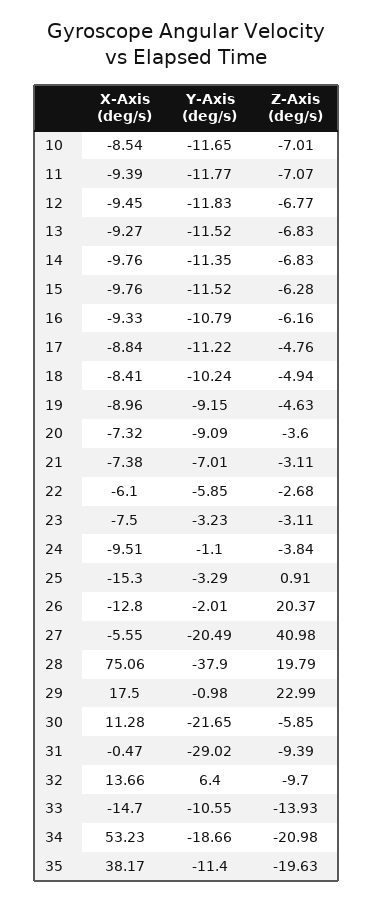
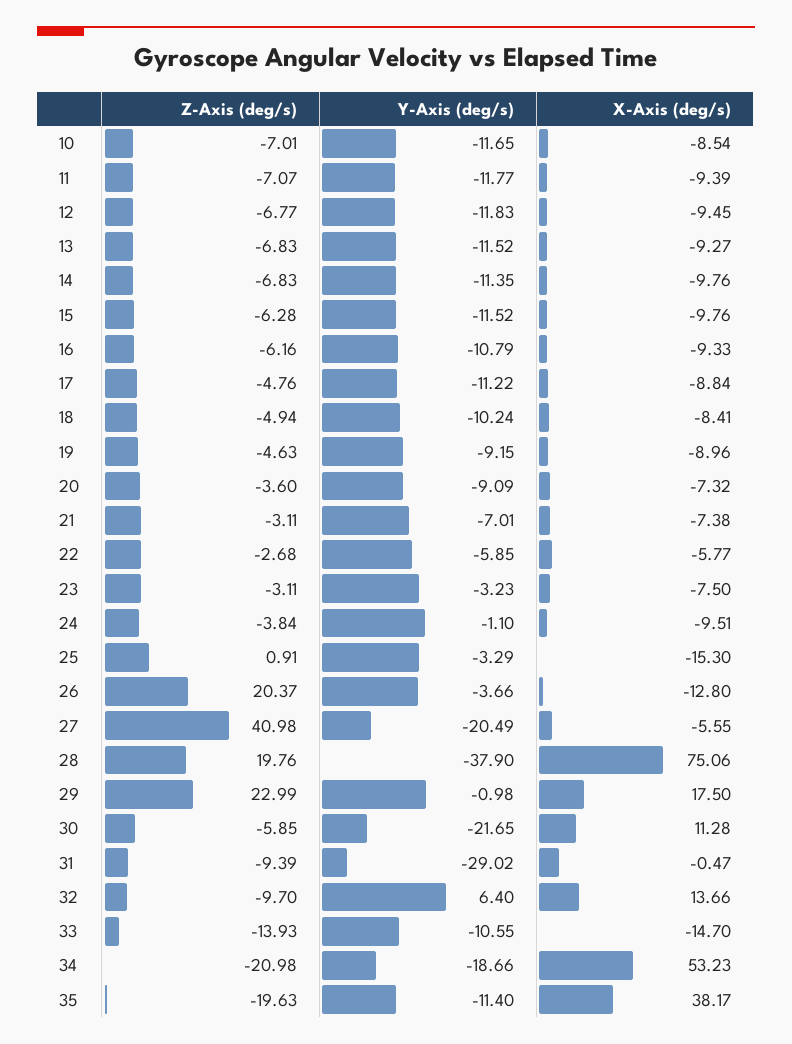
X-Axis (deg/s), 22: -6.1 -> -5.77
Y-Axis (deg/s), 26: -2.01 -> -3.66
Z-Axis (deg/s), 28: 19.79 -> 19.76

